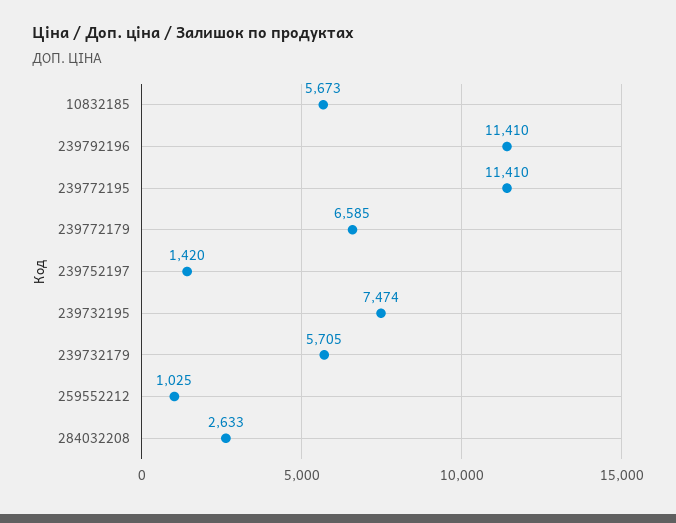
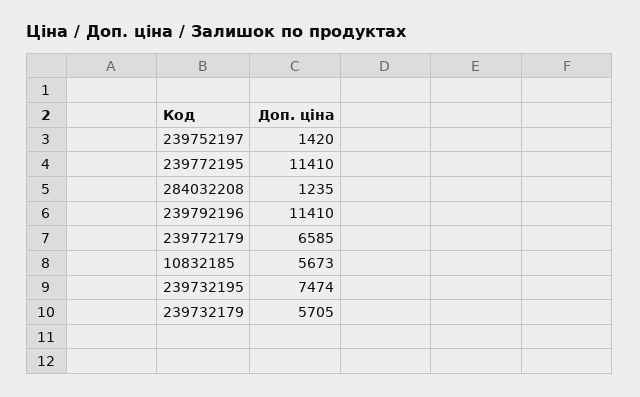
259552212: 1025 -> none
284032208: 2633 -> 1235

